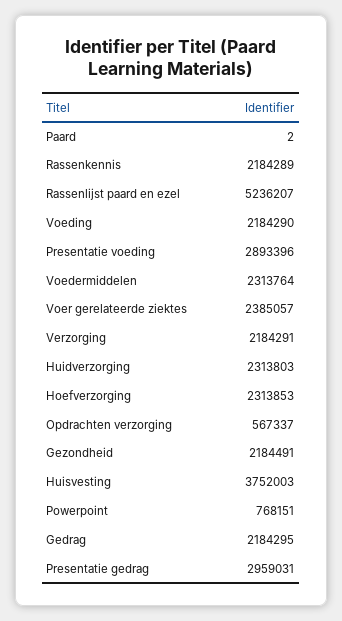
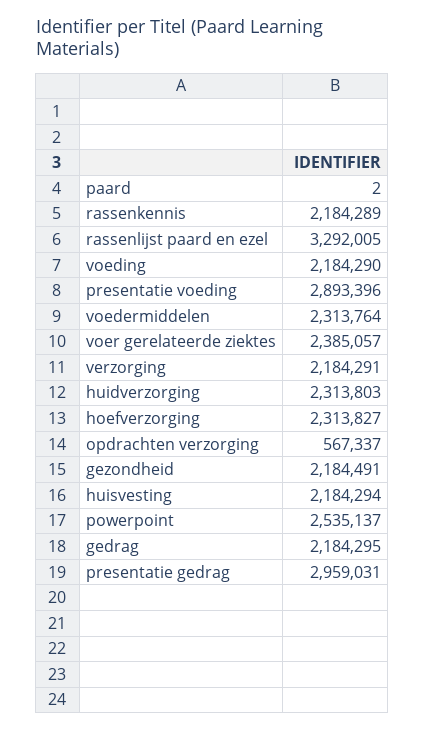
Rassenlijst paard en ezel: 5236207 -> 3292005
Hoefverzorging: 2313853 -> 2313827
Huisvesting: 3752003 -> 2184294
Powerpoint: 768151 -> 2535137

